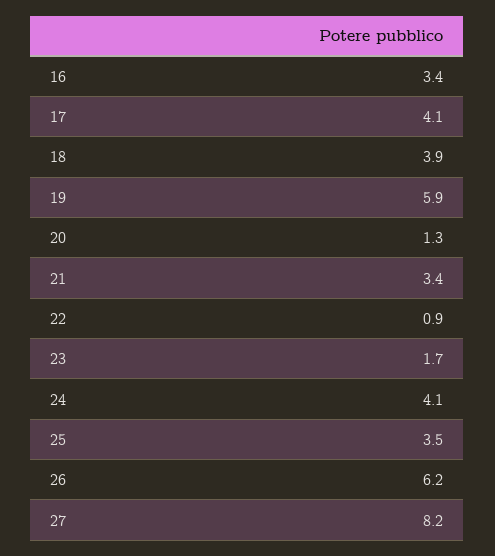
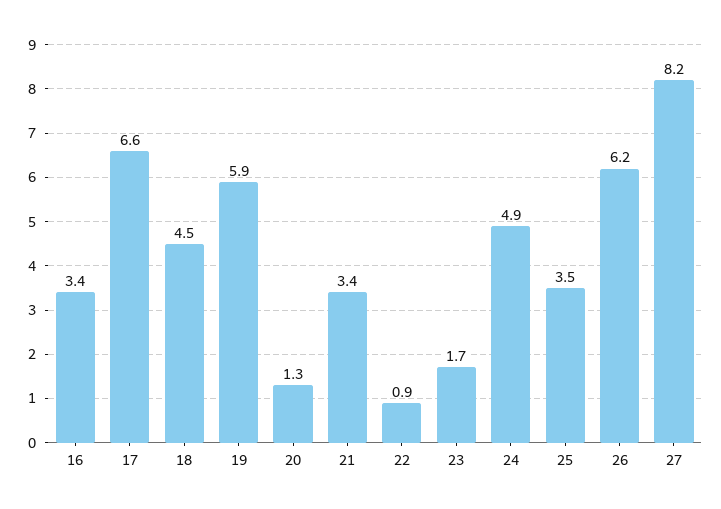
17: 4.1 -> 6.6
18: 3.9 -> 4.5
24: 4.1 -> 4.9

